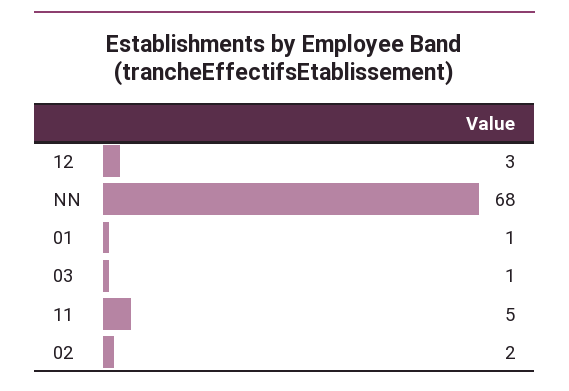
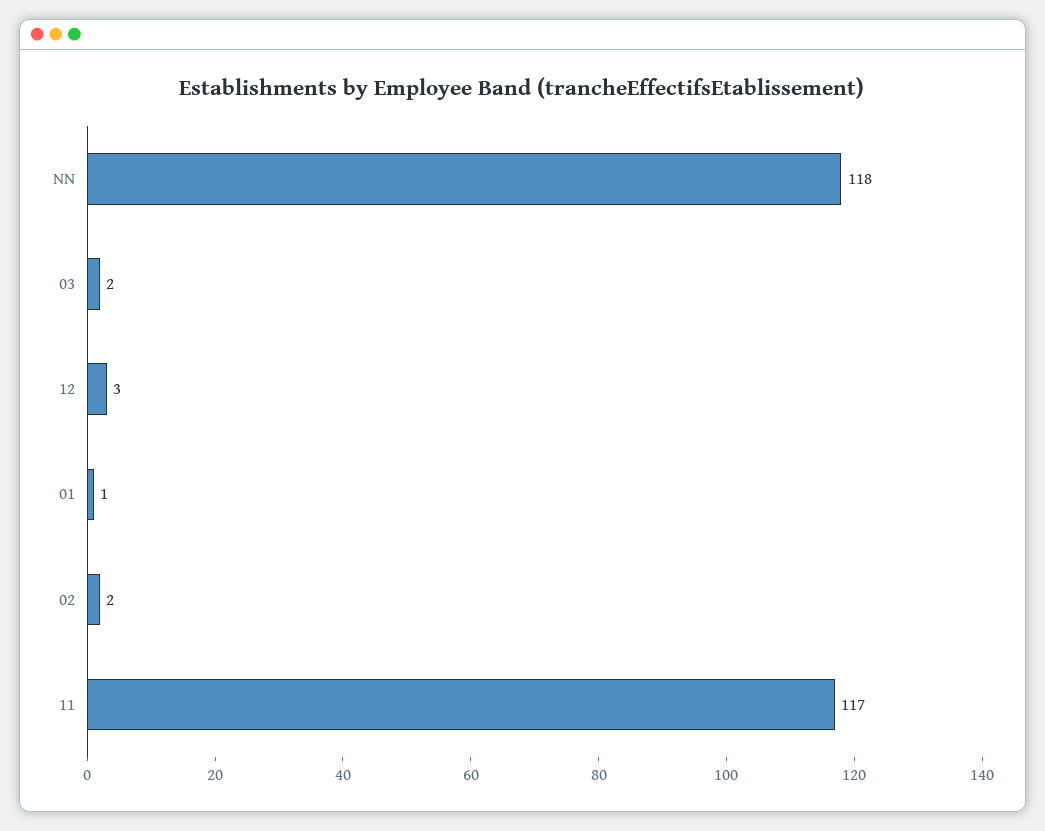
NN: 68 -> 118
03: 1 -> 2
11: 5 -> 117

